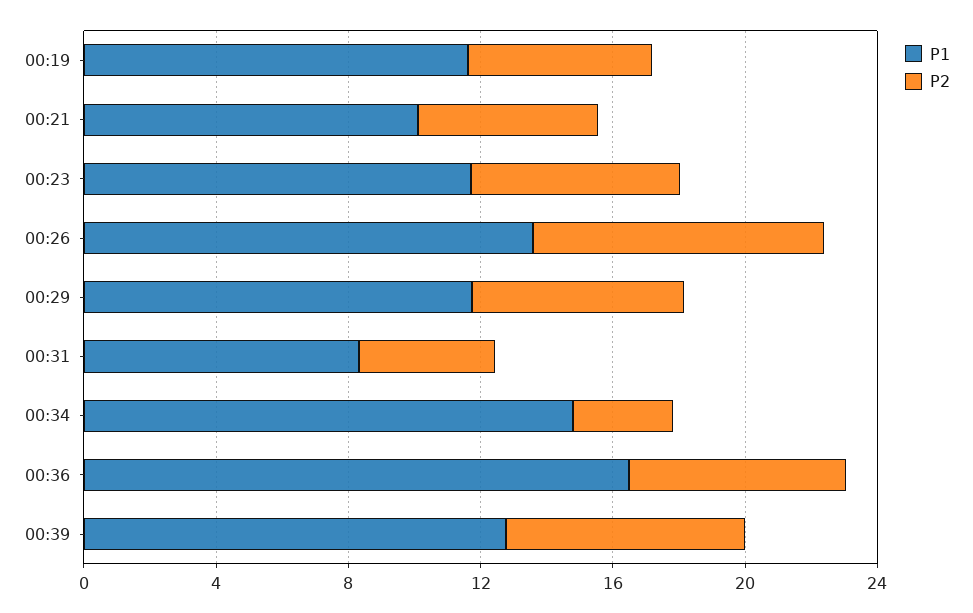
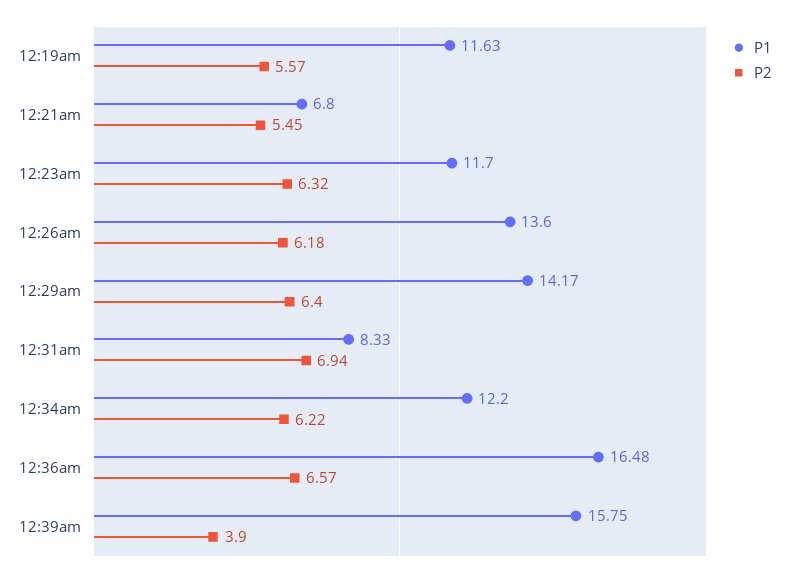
P1, 00:21: 10 -> 6.8
P2, 00:26: 9 -> 6.18
P1, 00:29: 12 -> 14.17
P2, 00:31: 4 -> 6.94
P1, 00:34: 15 -> 12.2
P2, 00:34: 3 -> 6.22
P1, 00:39: 13 -> 15.75
P2, 00:39: 7 -> 3.9

